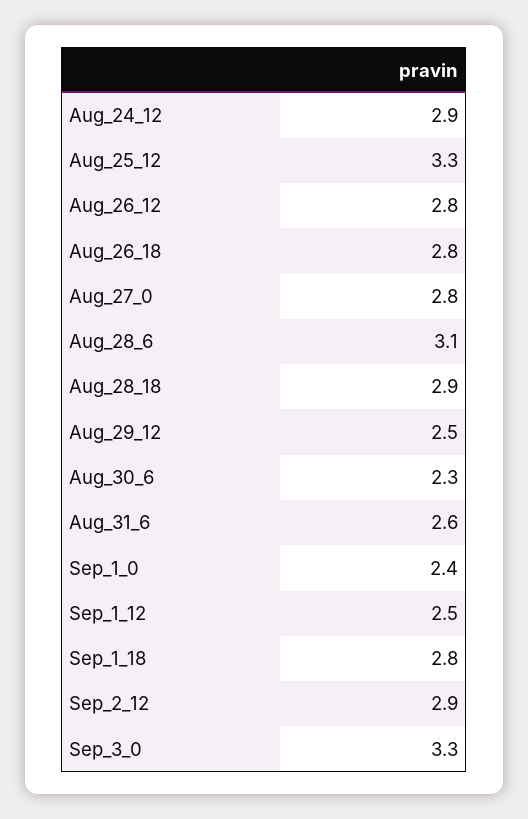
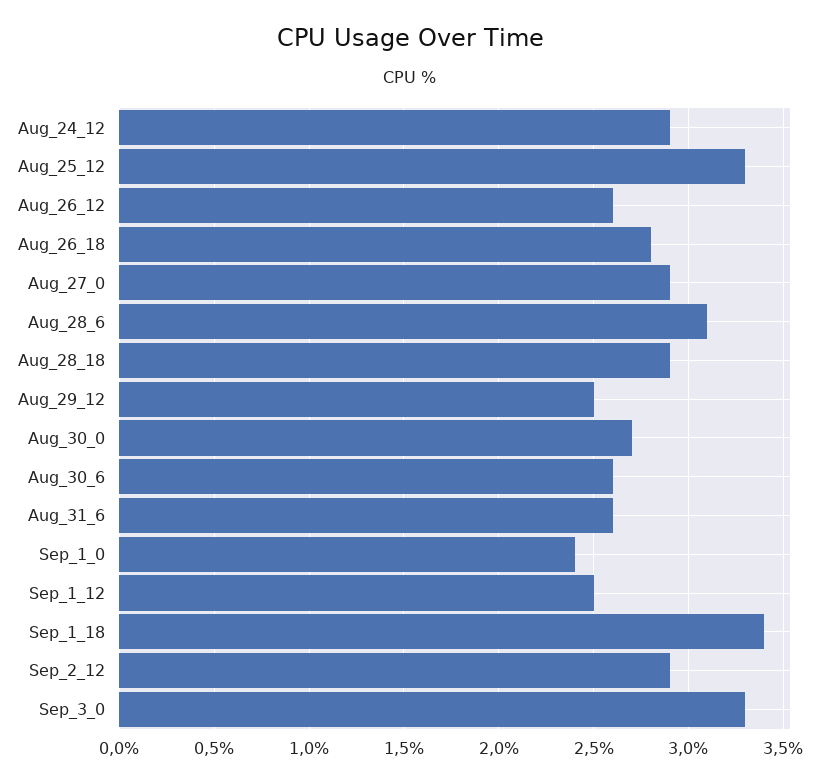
Aug_26_12: 2.8 -> 2.6
Aug_27_0: 2.8 -> 2.9
Aug_30_6: 2.3 -> 2.6
Sep_1_18: 2.8 -> 3.4
Aug_30_0: none -> 2.7

